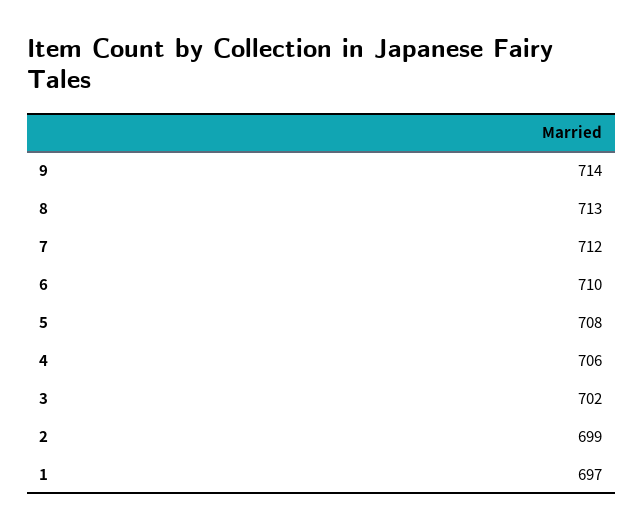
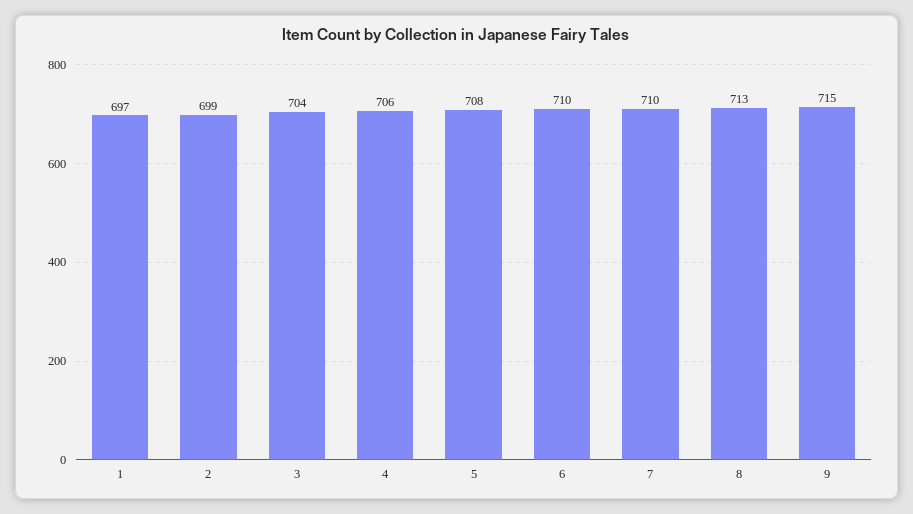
9: 714 -> 715
7: 712 -> 710
3: 702 -> 704

